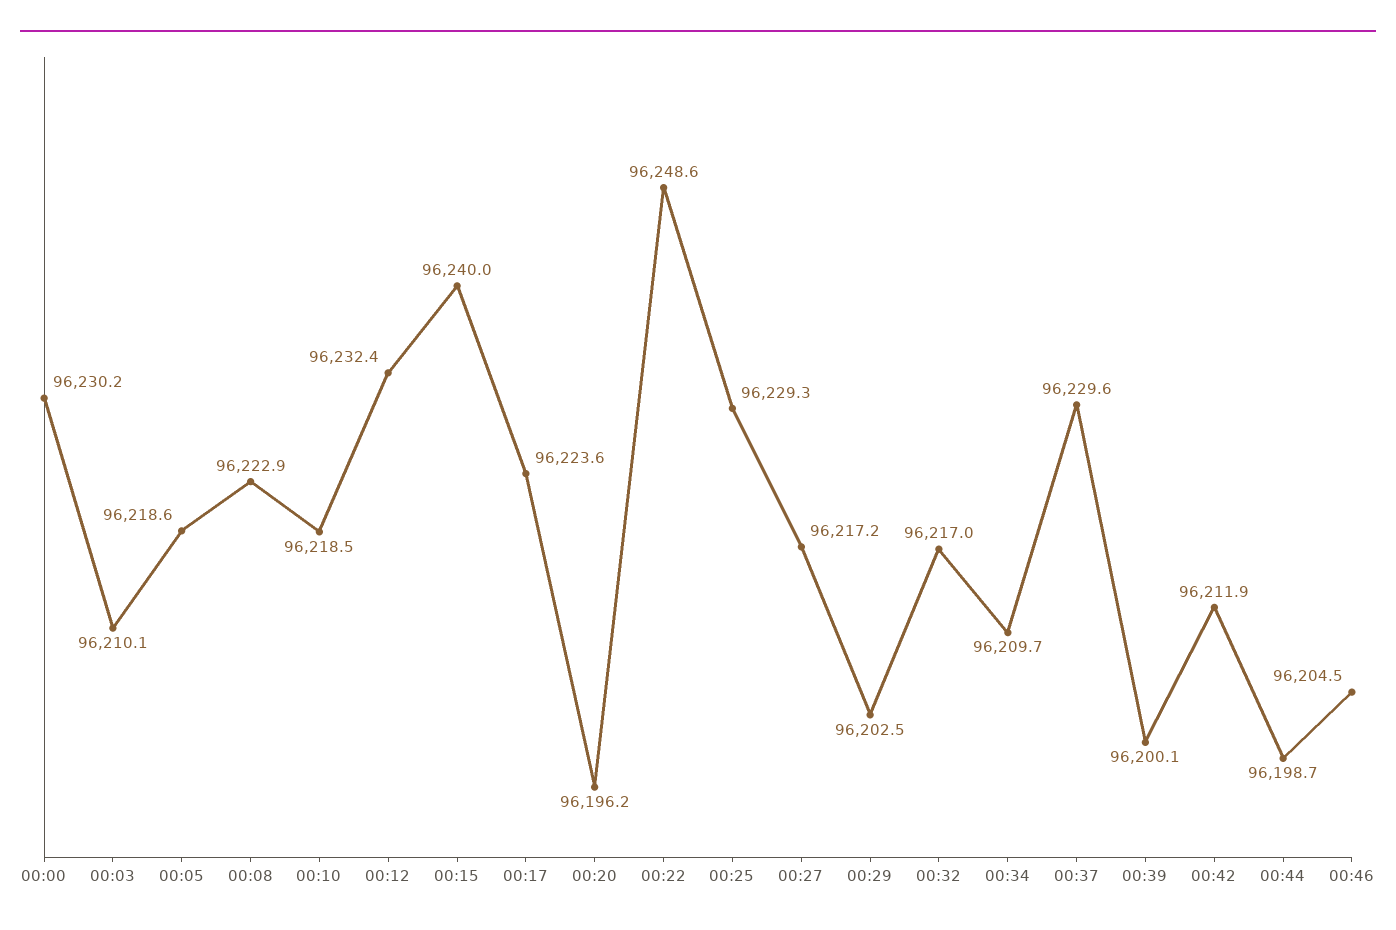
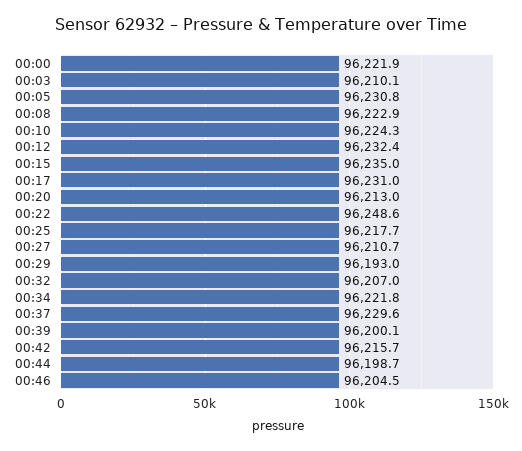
00:00: 96230.2 -> 96221.9
00:05: 96218.6 -> 96230.8
00:10: 96218.5 -> 96224.3
00:15: 96240 -> 96235
00:17: 96223.6 -> 96231
00:20: 96196.2 -> 96213
00:25: 96229.3 -> 96217.7
00:27: 96217.2 -> 96210.7
00:29: 96202.5 -> 96193
00:32: 96217 -> 96207
00:34: 96209.7 -> 96221.8
00:42: 96211.9 -> 96215.7

